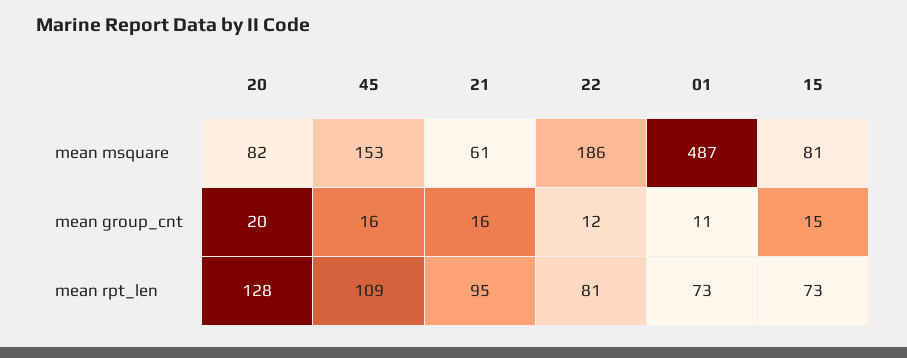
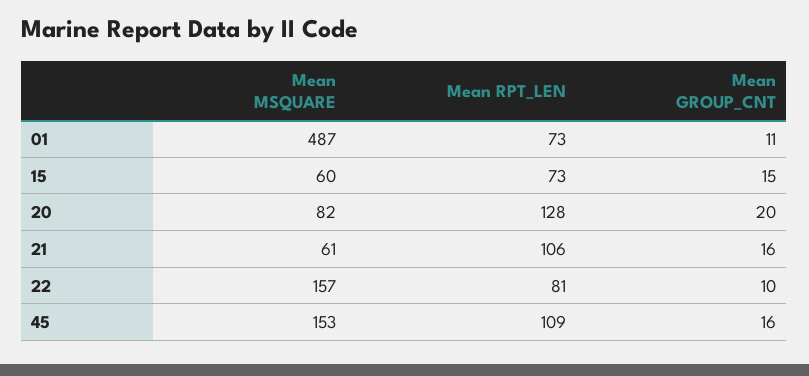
22, mean msquare: 186 -> 157
15, mean msquare: 81 -> 60
22, mean group_cnt: 12 -> 10
21, mean rpt_len: 95 -> 106

